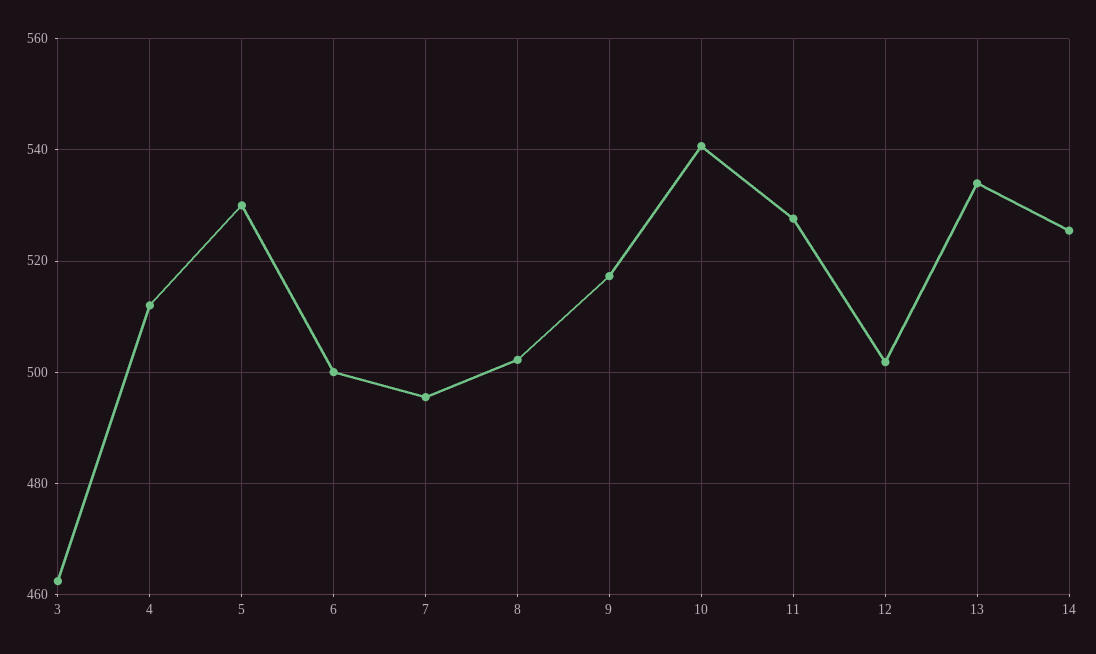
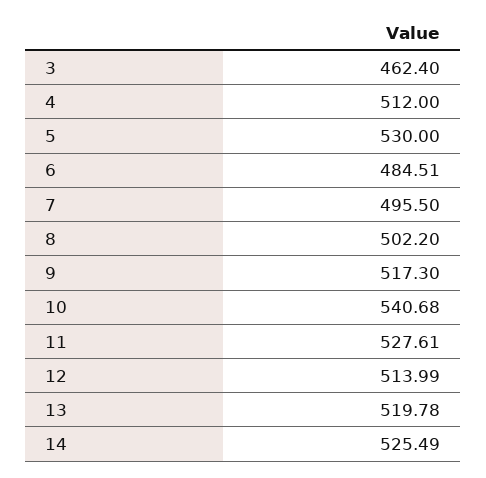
6: 500 -> 484.51
12: 502 -> 513.99
13: 534 -> 519.78

